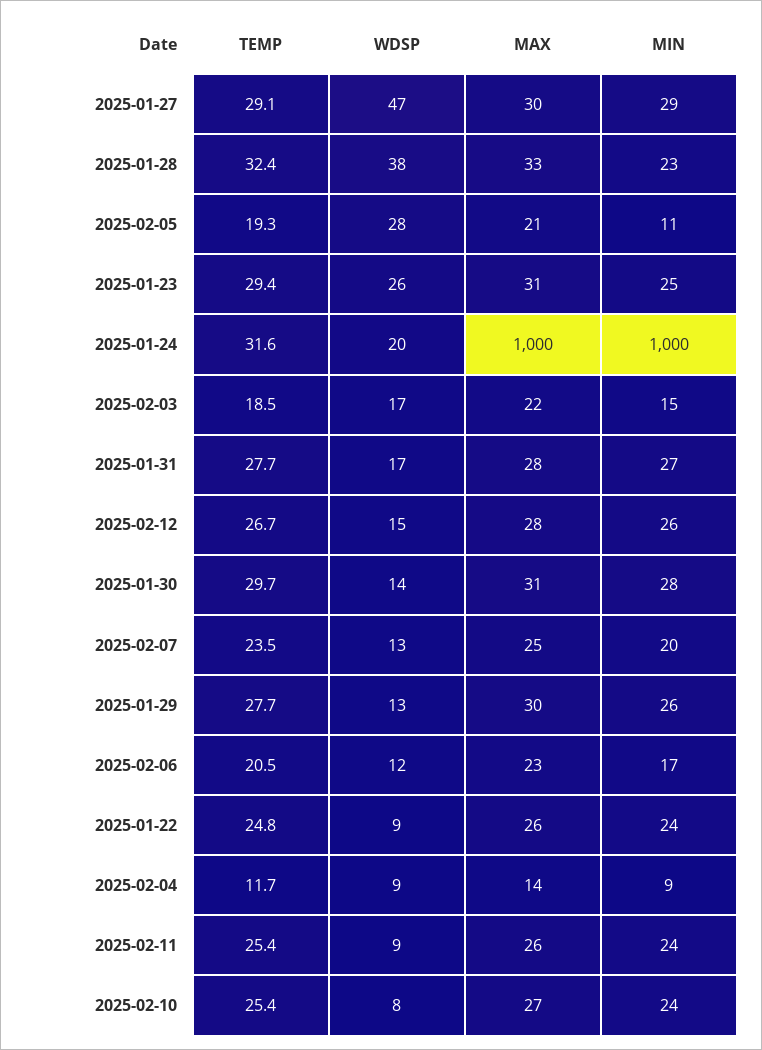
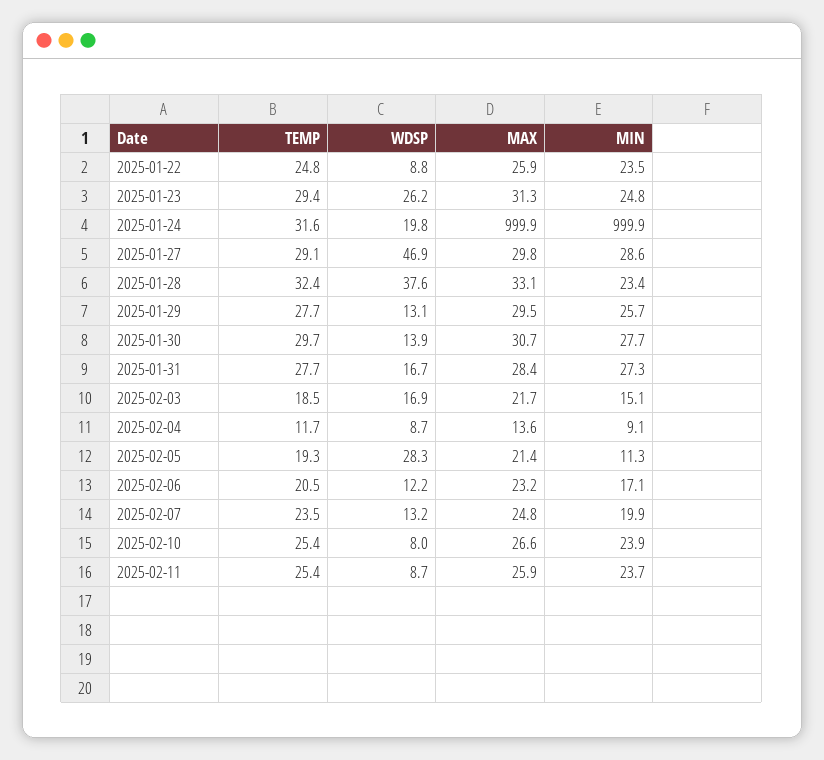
TEMP, 2025-02-12: 26.7 -> none
WDSP, 2025-02-12: 15 -> none
MAX, 2025-02-12: 28 -> none
MIN, 2025-02-12: 26 -> none

